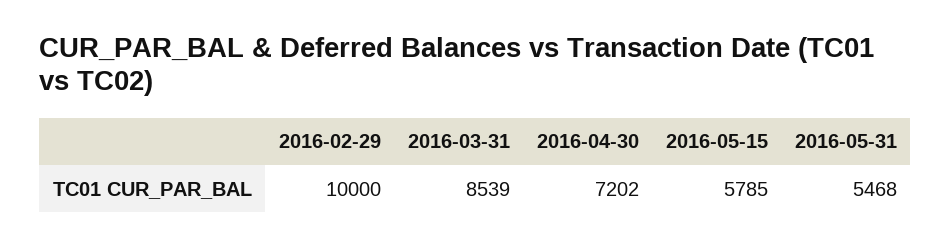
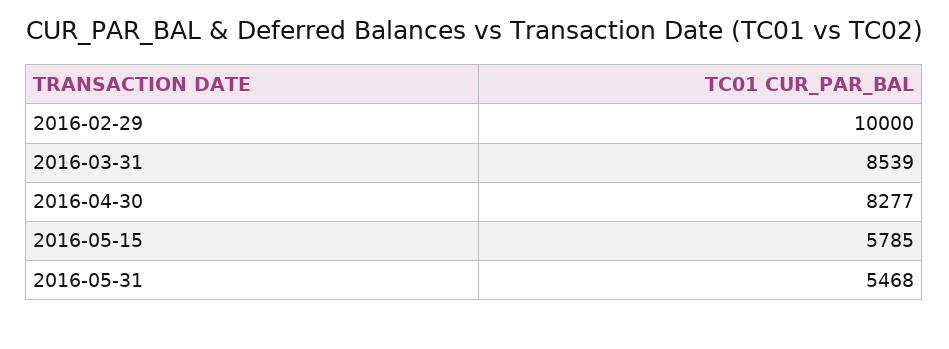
2016-04-30: 7202 -> 8277

